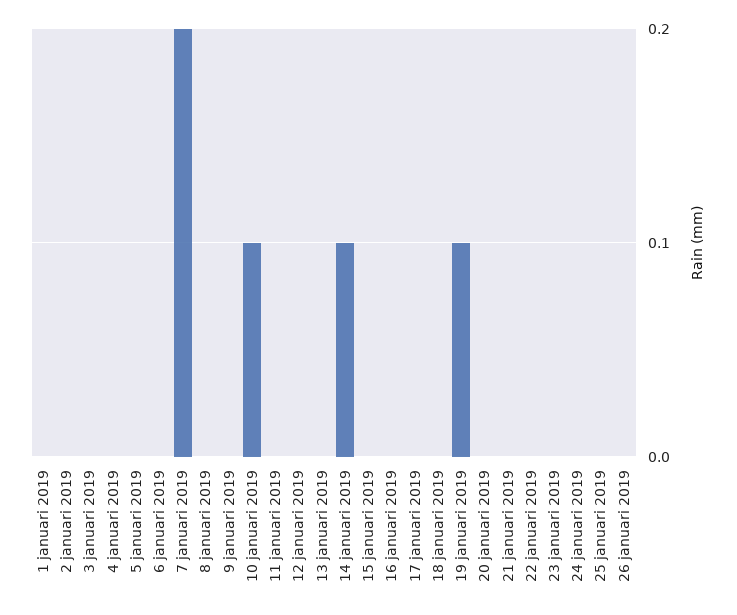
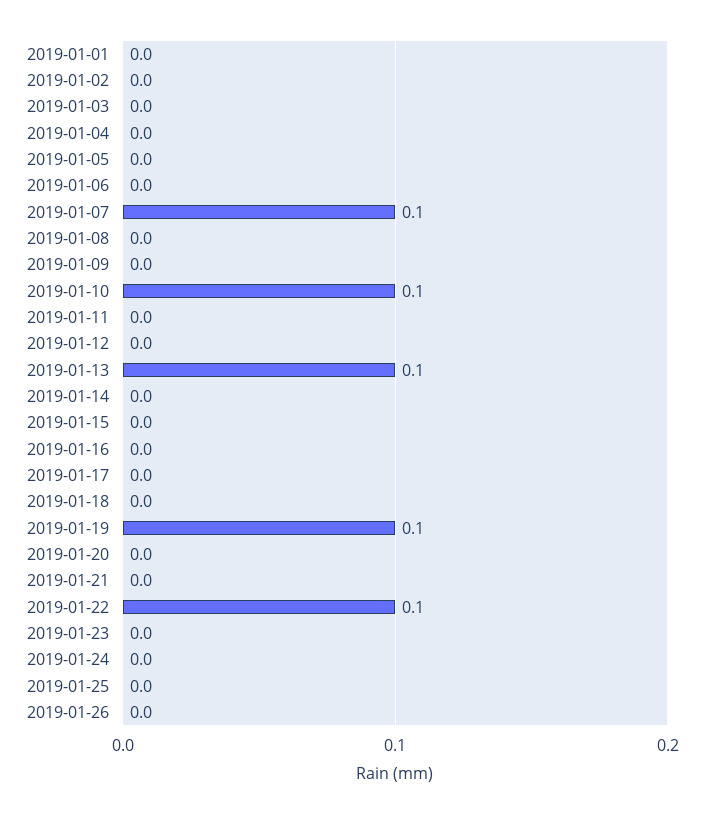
7 januari 2019: 0.2 -> 0.1
13 januari 2019: 0 -> 0.1
14 januari 2019: 0.1 -> 0
22 januari 2019: 0 -> 0.1

